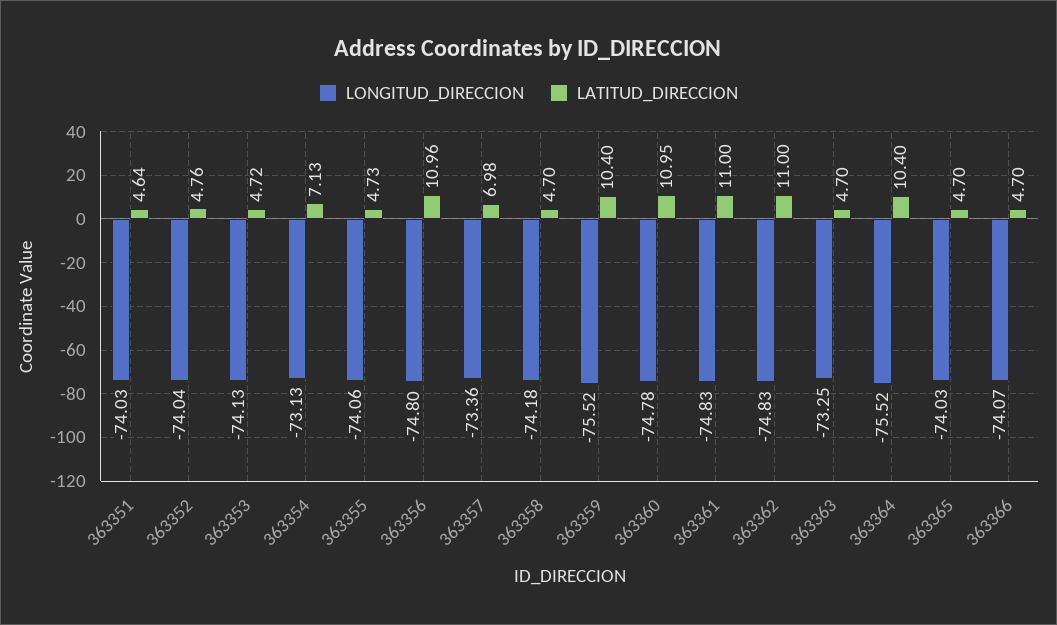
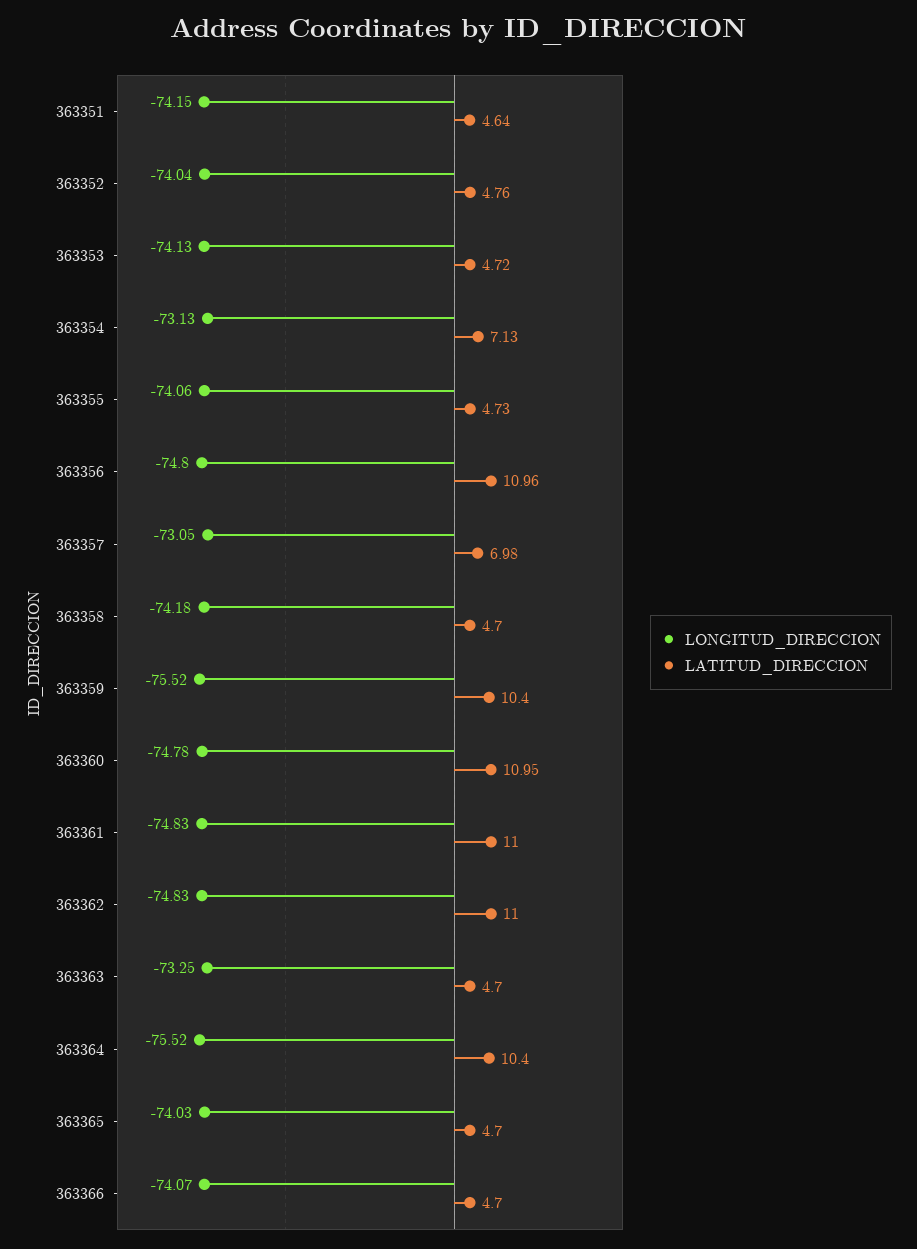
LONGITUD_DIRECCION, 363351: -74.03 -> -74.15
LONGITUD_DIRECCION, 363357: -73.36 -> -73.05

